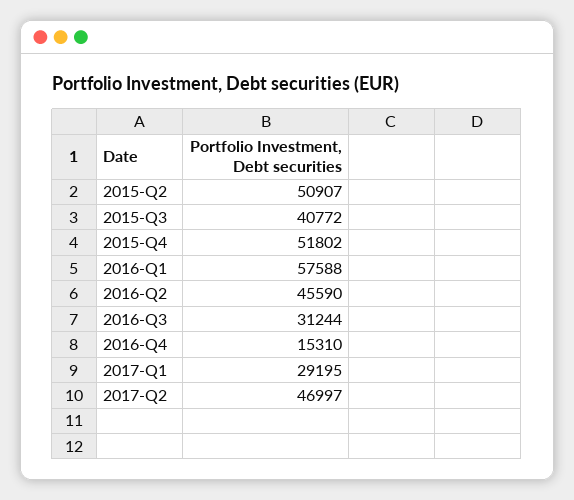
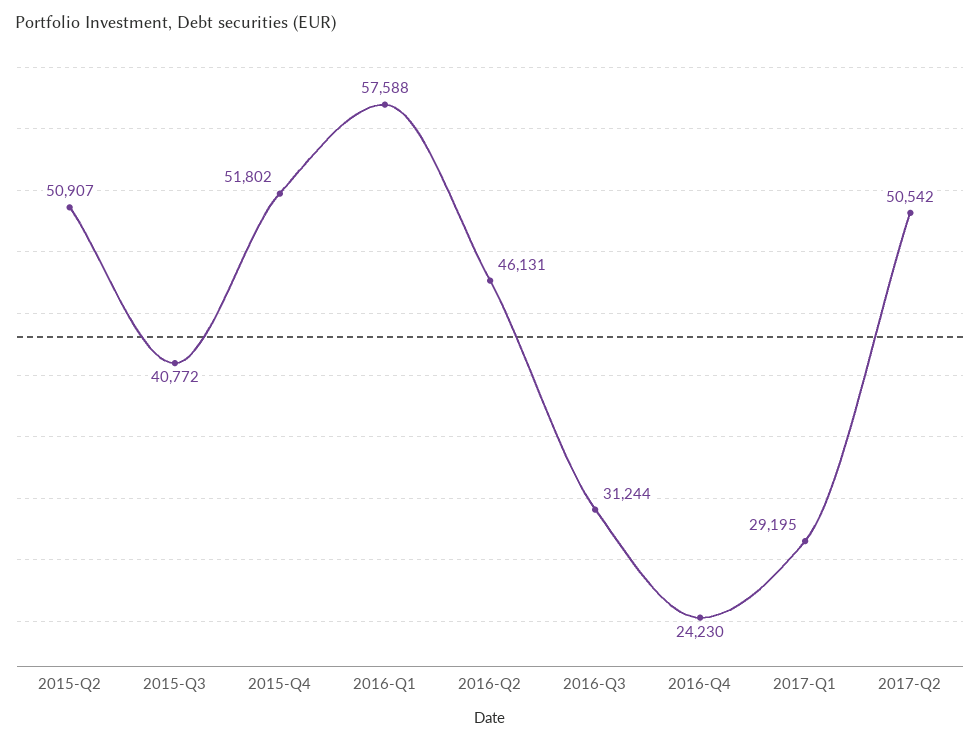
2016-Q2: 45590 -> 46131
2016-Q4: 15310 -> 24230
2017-Q2: 46997 -> 50542

